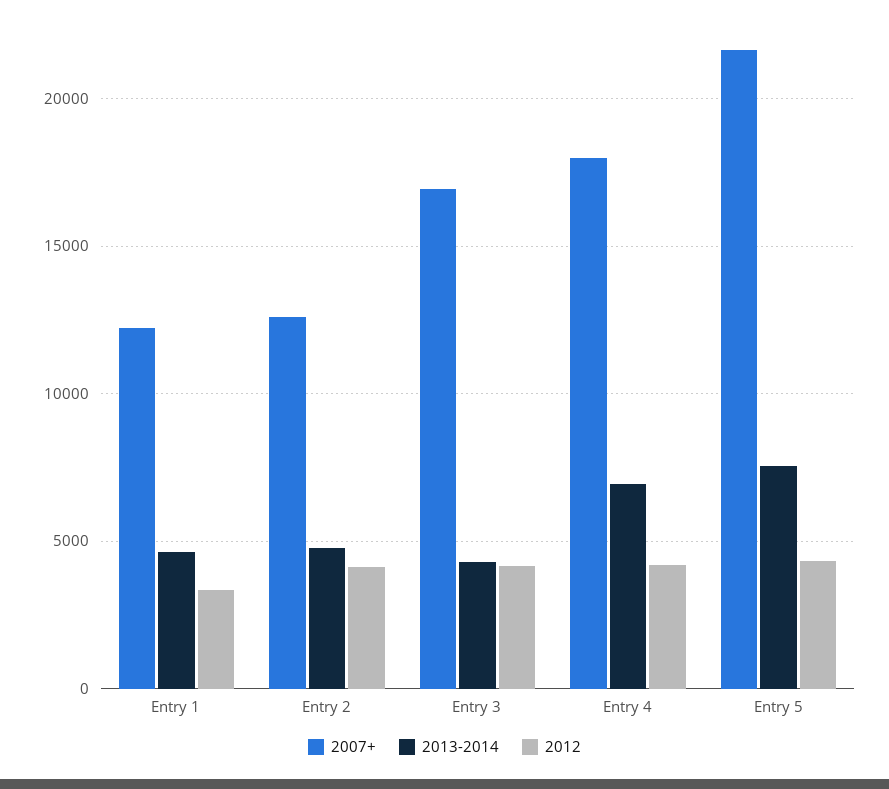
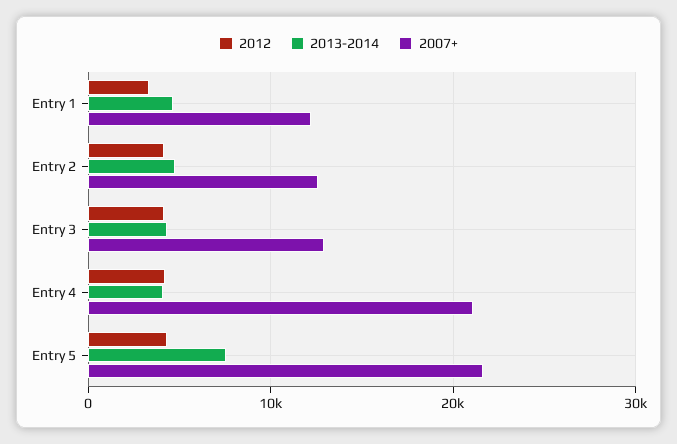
2007+, Entry 3: 17000 -> 13000
2007+, Entry 4: 18000 -> 21000
2013-2014, Entry 4: 7000 -> 4000

